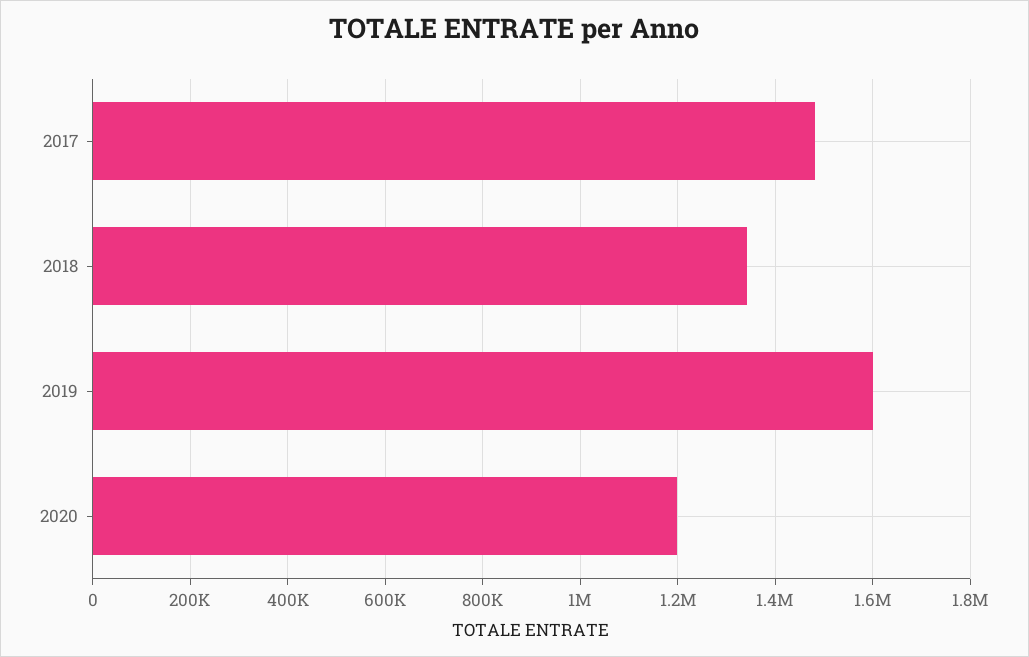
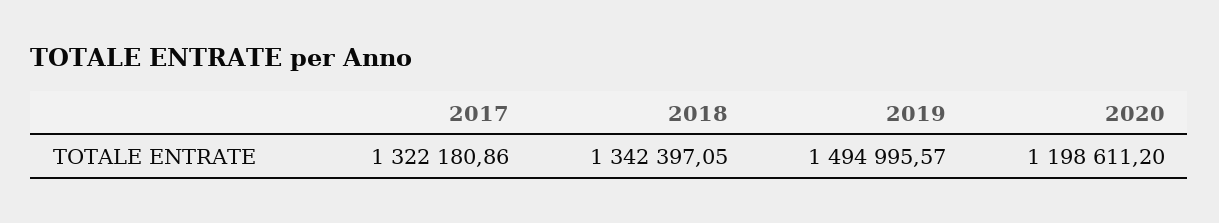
2017: 1480000 -> 1322180.86
2019: 1600000 -> 1494995.57

